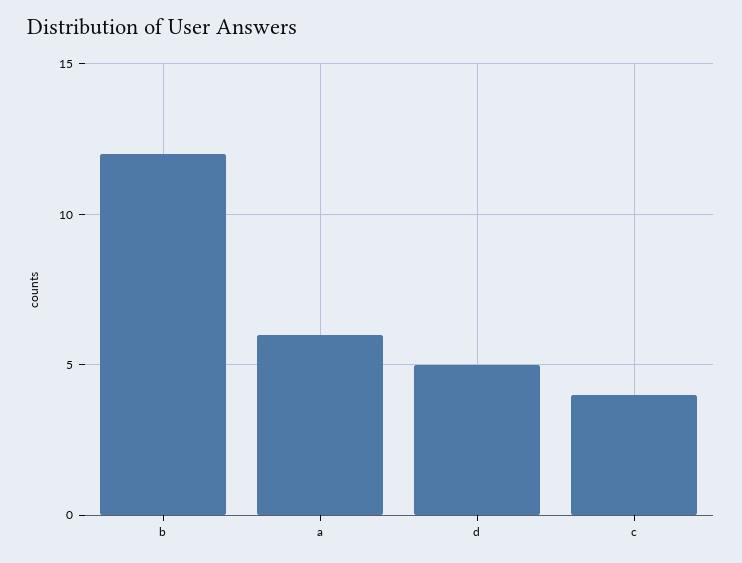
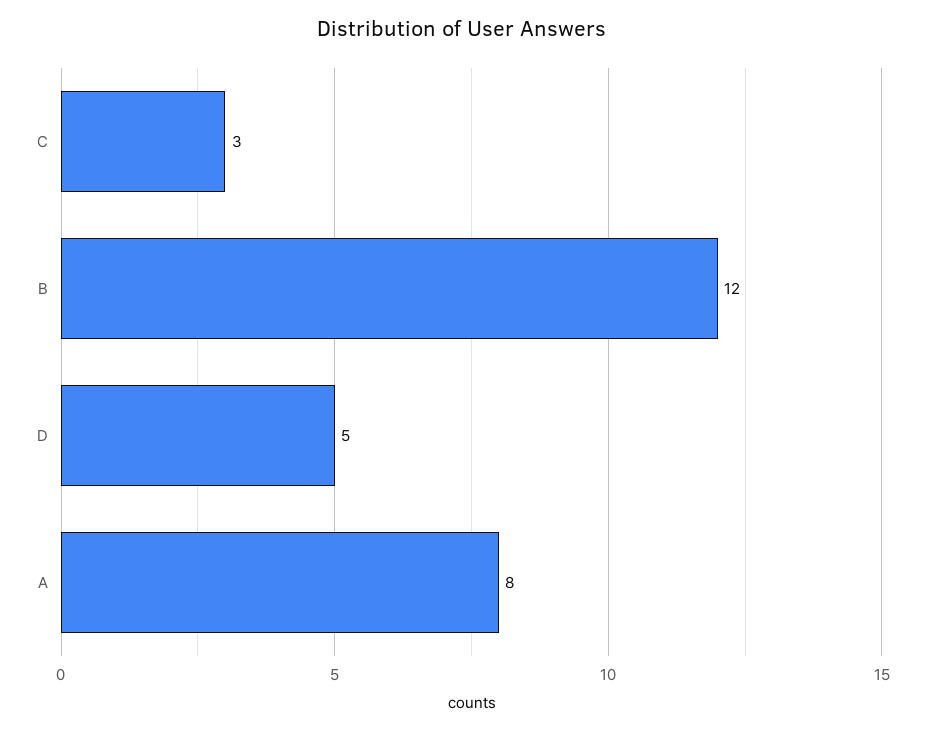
a: 6 -> 8
c: 4 -> 3

